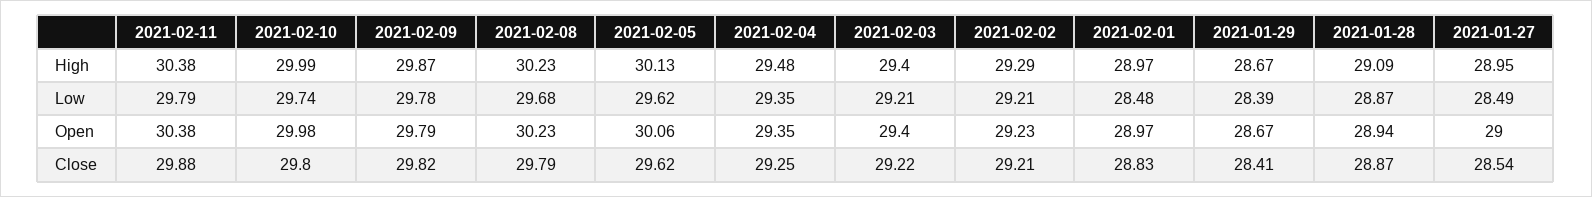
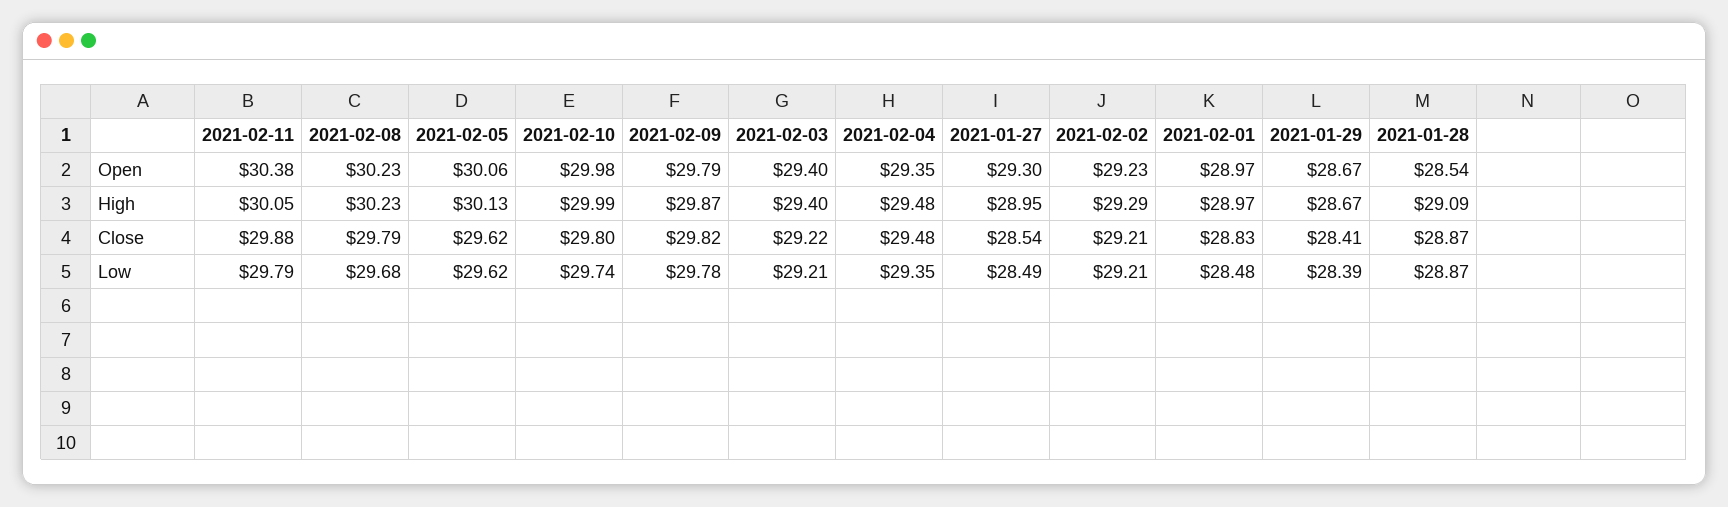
2021-02-11, High: 30.38 -> 30.05
2021-01-28, Open: 28.94 -> 28.54
2021-01-27, Open: 29 -> 29.3
2021-02-04, Close: 29.25 -> 29.48

